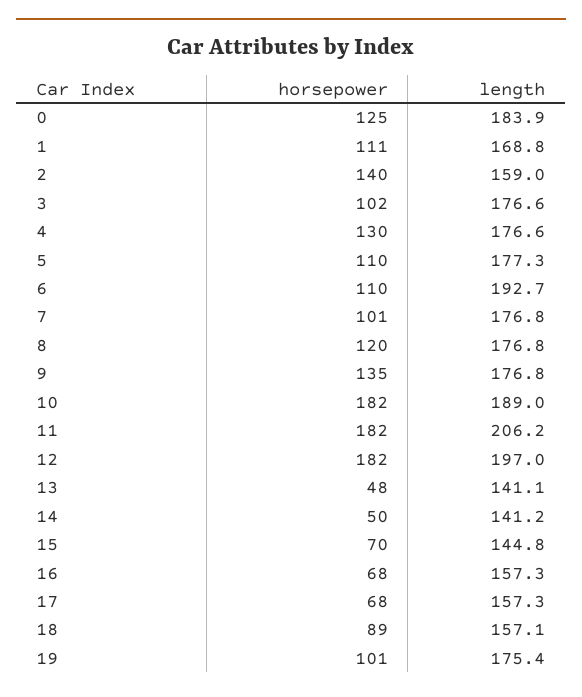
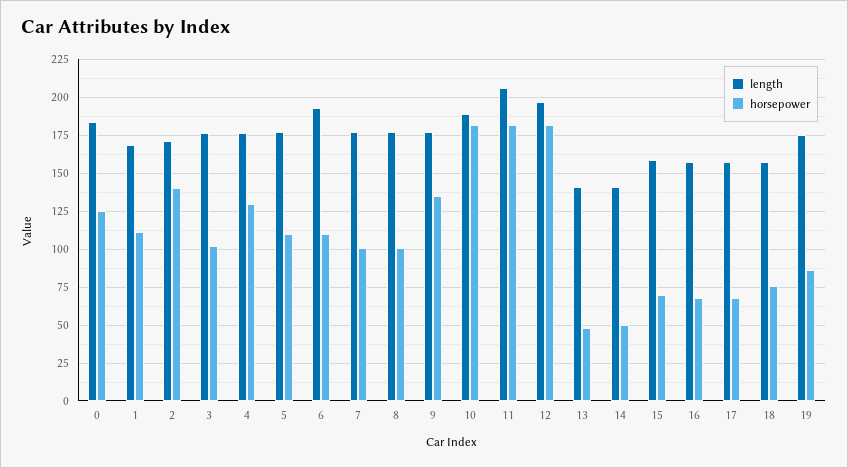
length, 2: 159 -> 170
horsepower, 8: 120 -> 100
length, 15: 144.8 -> 160
horsepower, 18: 89 -> 75
horsepower, 19: 101 -> 85

